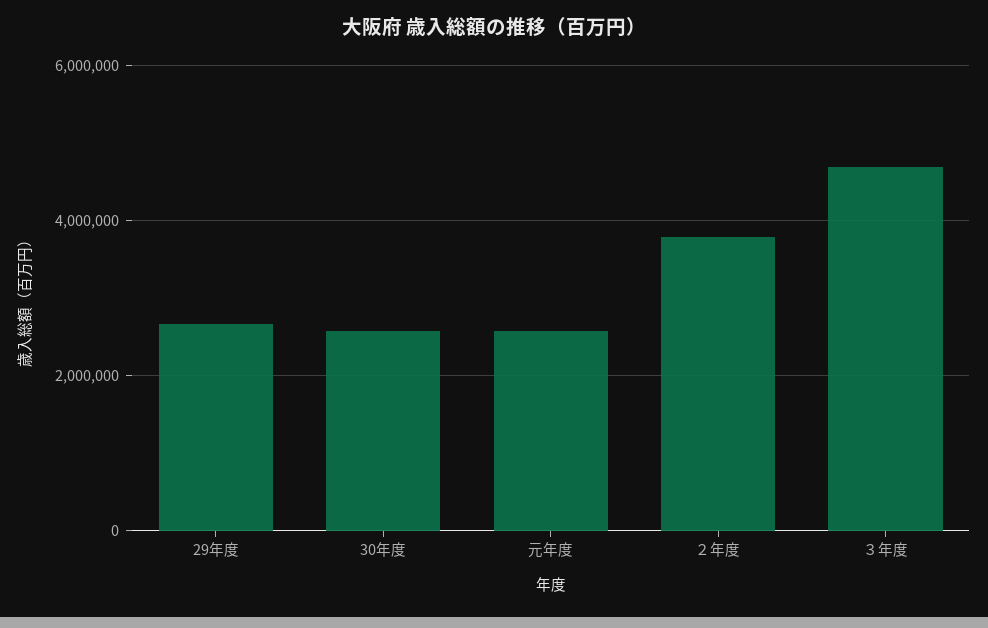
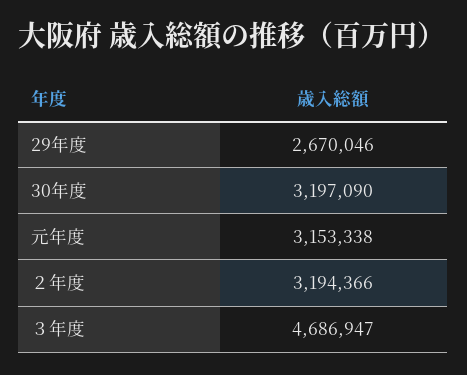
30年度: 2600000 -> 3197090
元年度: 2600000 -> 3153338
２年度: 3800000 -> 3194366

